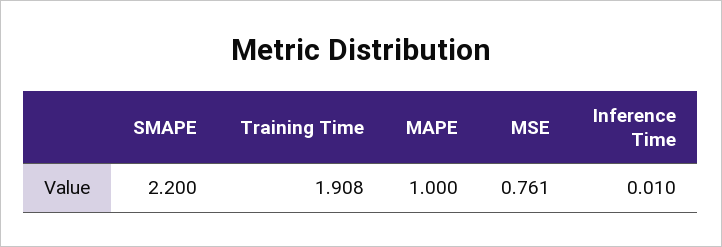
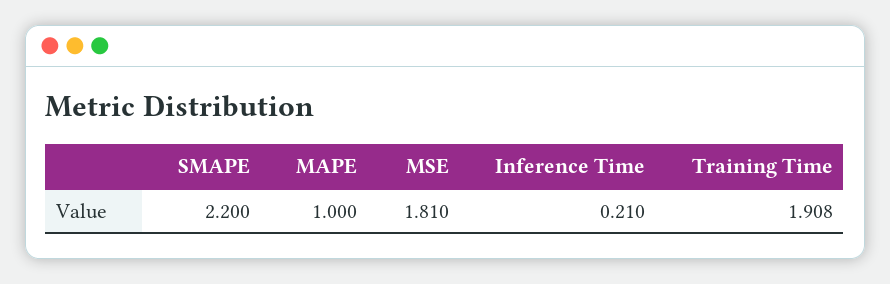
MSE: 0.761 -> 1.81
Inference Time: 0.01 -> 0.21

